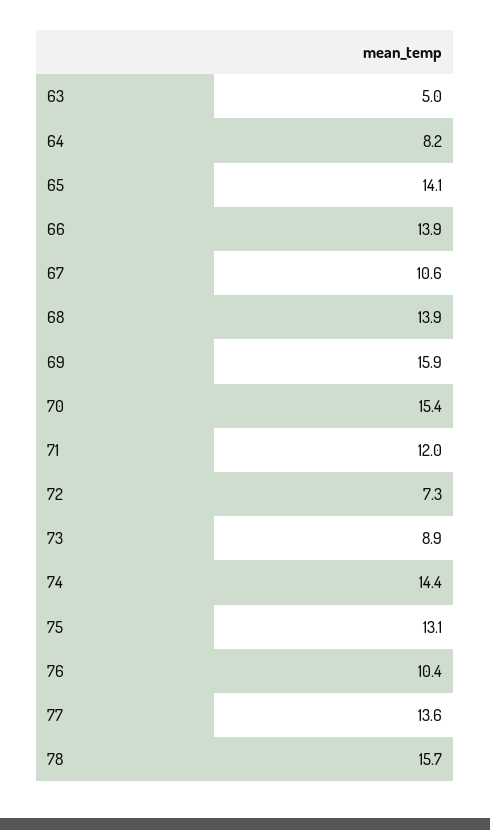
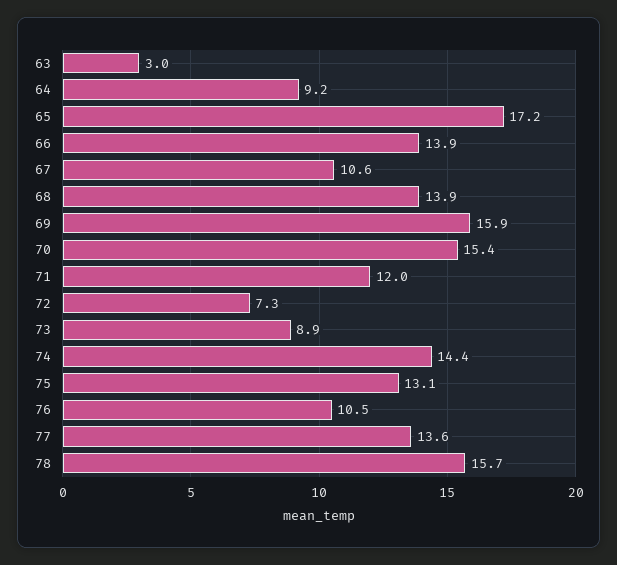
63: 5 -> 3
64: 8.2 -> 9.2
65: 14.1 -> 17.2
76: 10.4 -> 10.5

